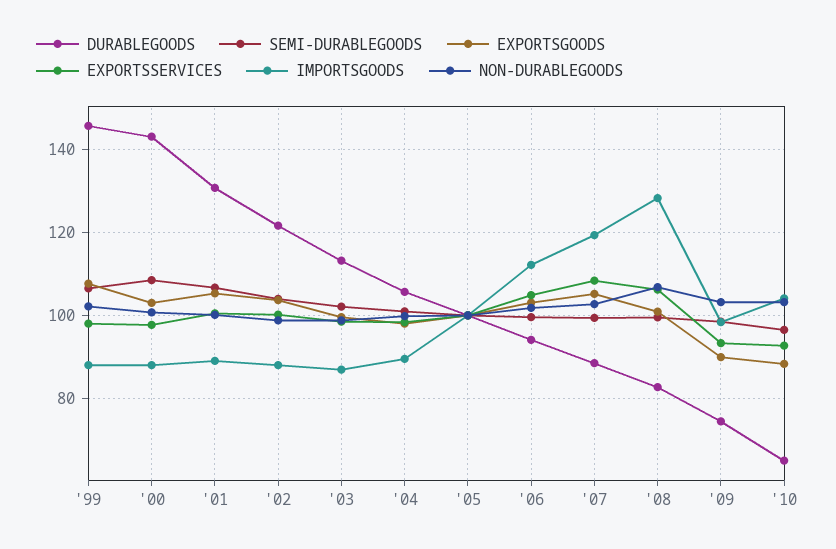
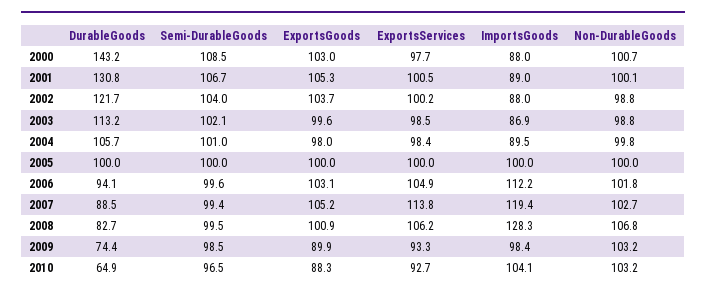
DURABLEGOODS, '99: 146 -> none
SEMI-DURABLEGOODS, '99: 106 -> none
EXPORTSGOODS, '99: 108 -> none
EXPORTSSERVICES, '99: 98 -> none
IMPORTSGOODS, '99: 88 -> none
NON-DURABLEGOODS, '99: 102 -> none
EXPORTSSERVICES, '07: 108 -> 113.8

